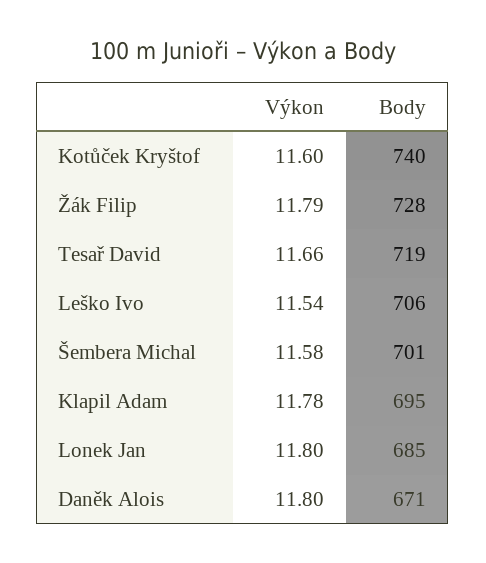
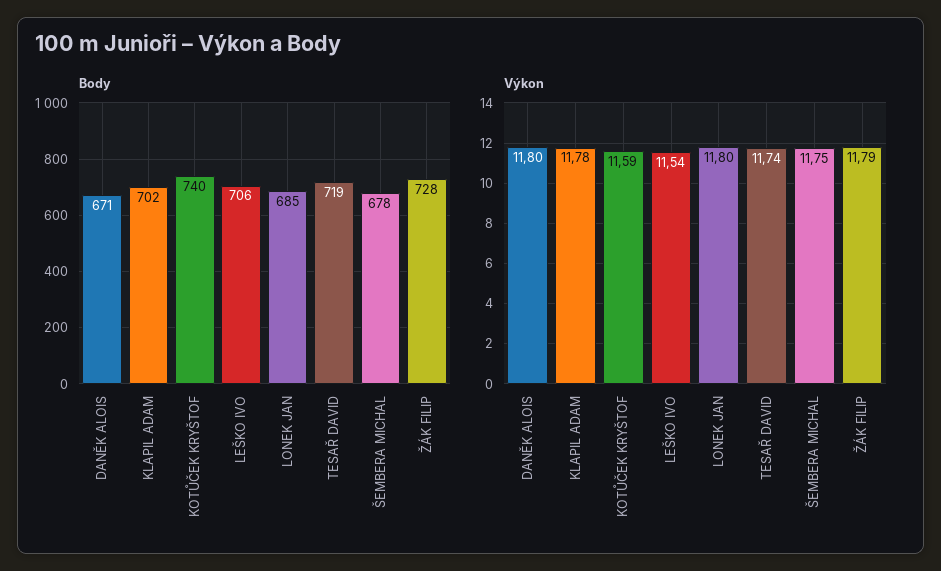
Výkon, Kotůček Kryštof: 11.6 -> 11.59
Výkon, Tesař David: 11.66 -> 11.74
Výkon, Šembera Michal: 11.58 -> 11.75
Body, Šembera Michal: 701 -> 678
Body, Klapil Adam: 695 -> 702

